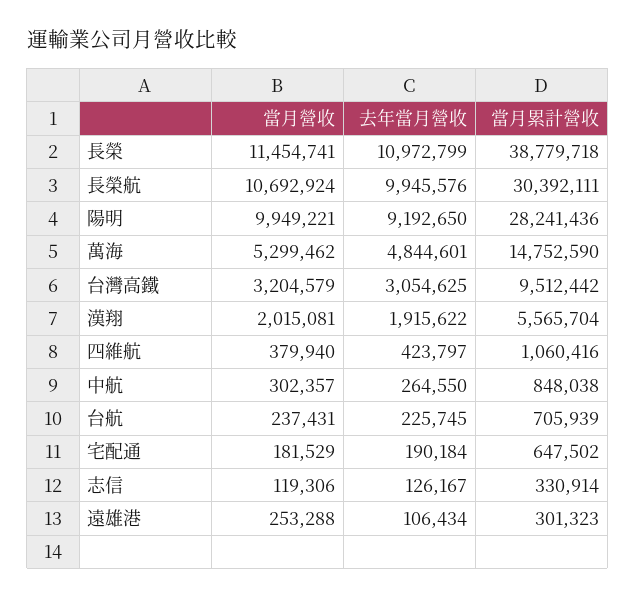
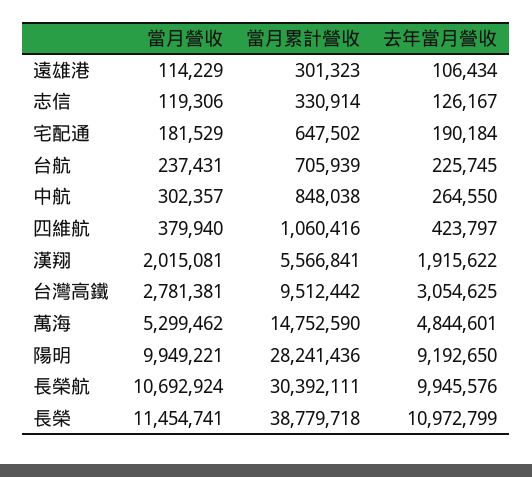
當月營收, 台灣高鐵: 3204579 -> 2781381
當月累計營收, 漢翔: 5565704 -> 5566841
當月營收, 遠雄港: 253288 -> 114229

